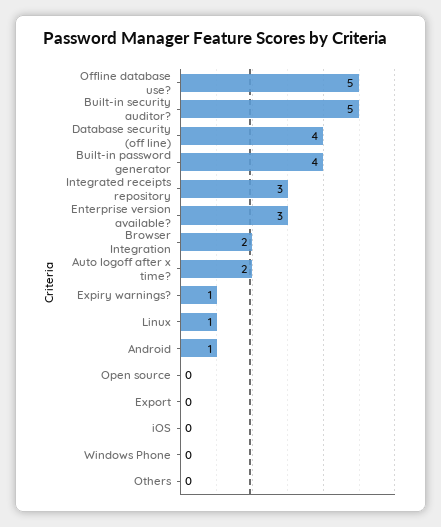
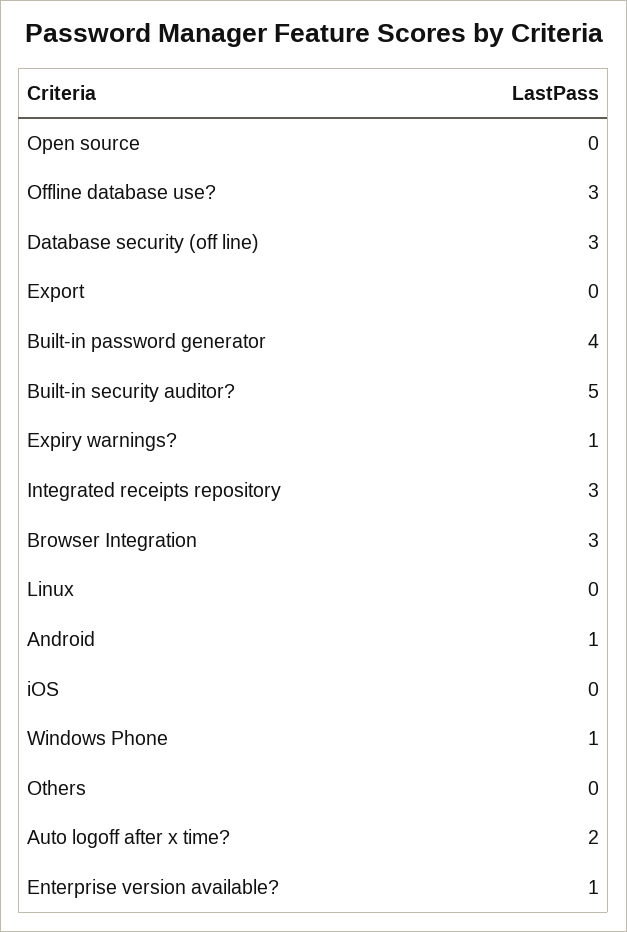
Offline database use?: 5 -> 3
Database security (off line): 4 -> 3
Enterprise version available?: 3 -> 1
Browser Integration: 2 -> 3
Linux: 1 -> 0
Windows Phone: 0 -> 1

